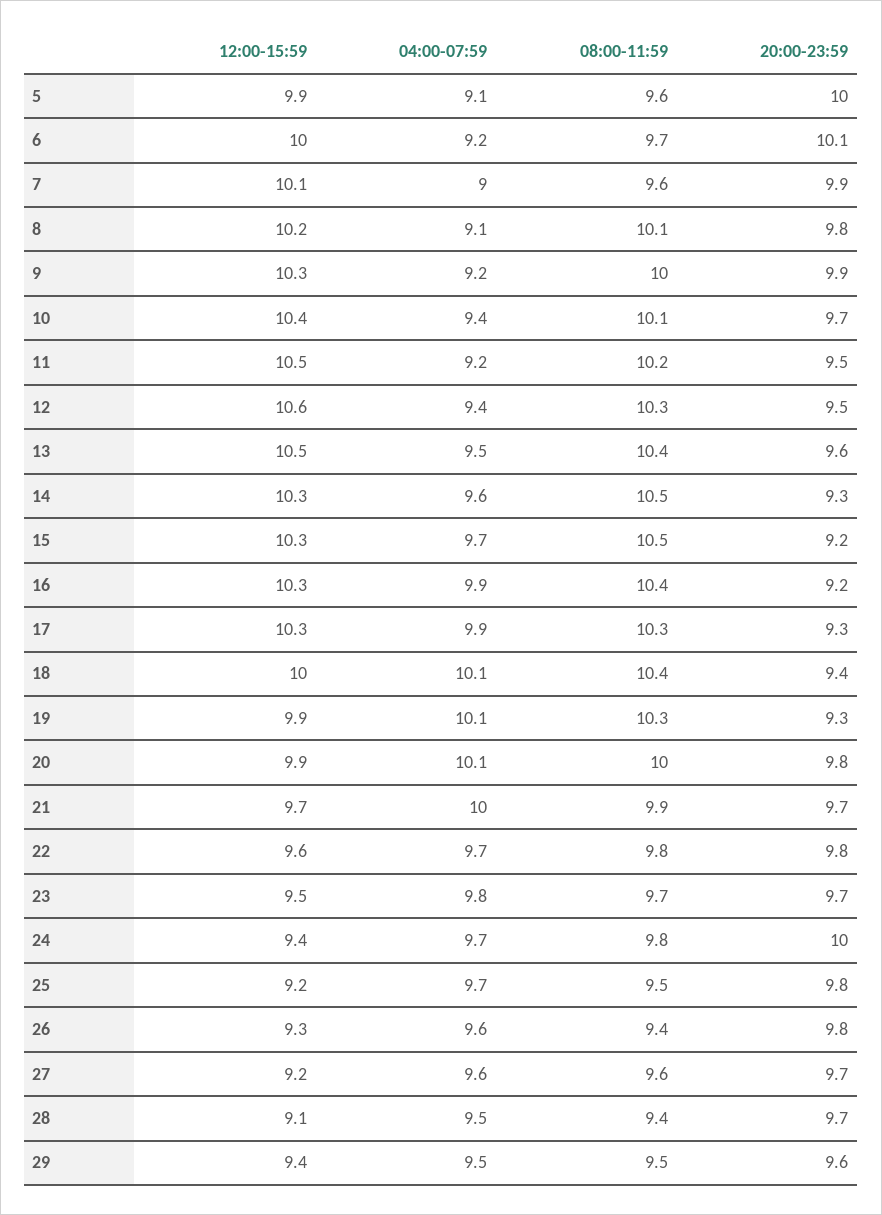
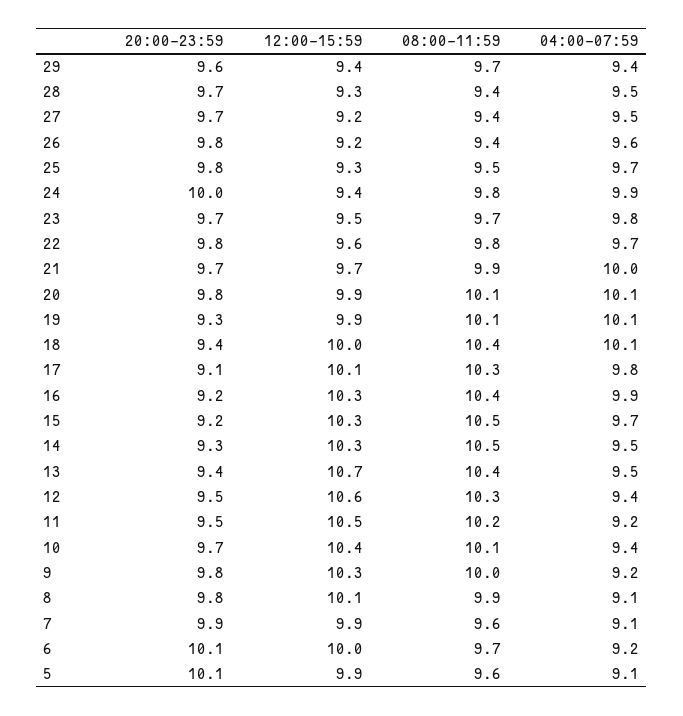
20:00-23:59, 5: 10 -> 10.1
12:00-15:59, 7: 10.1 -> 9.9
04:00-07:59, 7: 9 -> 9.1
12:00-15:59, 8: 10.2 -> 10.1
08:00-11:59, 8: 10.1 -> 9.9
20:00-23:59, 9: 9.9 -> 9.8
12:00-15:59, 13: 10.5 -> 10.7
20:00-23:59, 13: 9.6 -> 9.4
04:00-07:59, 14: 9.6 -> 9.5
12:00-15:59, 17: 10.3 -> 10.1
04:00-07:59, 17: 9.9 -> 9.8
20:00-23:59, 17: 9.3 -> 9.1
08:00-11:59, 19: 10.3 -> 10.1
08:00-11:59, 20: 10 -> 10.1
04:00-07:59, 24: 9.7 -> 9.9
12:00-15:59, 25: 9.2 -> 9.3
12:00-15:59, 26: 9.3 -> 9.2
04:00-07:59, 27: 9.6 -> 9.5
08:00-11:59, 27: 9.6 -> 9.4
12:00-15:59, 28: 9.1 -> 9.3
04:00-07:59, 29: 9.5 -> 9.4
08:00-11:59, 29: 9.5 -> 9.7

